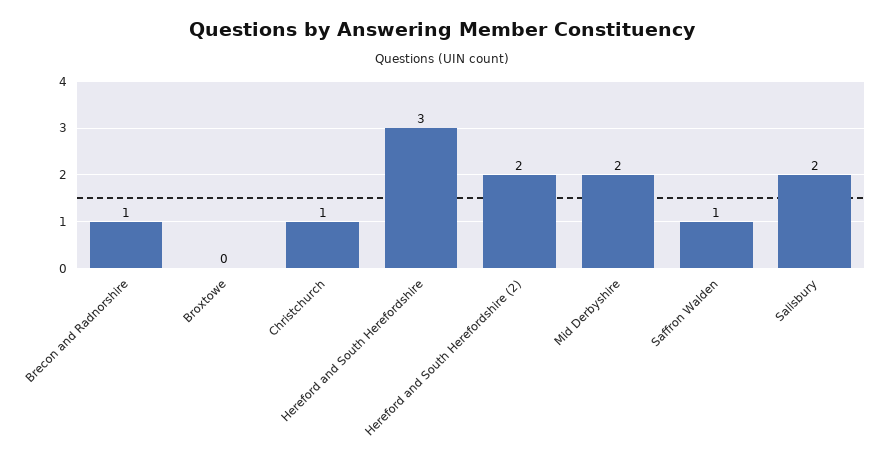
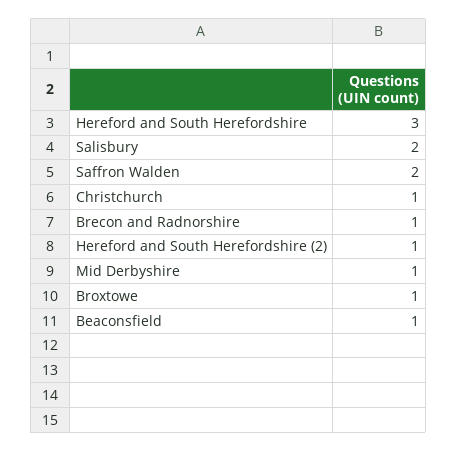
Broxtowe: 0 -> 1
Hereford and South Herefordshire (2): 2 -> 1
Mid Derbyshire: 2 -> 1
Saffron Walden: 1 -> 2
Beaconsfield: none -> 1

